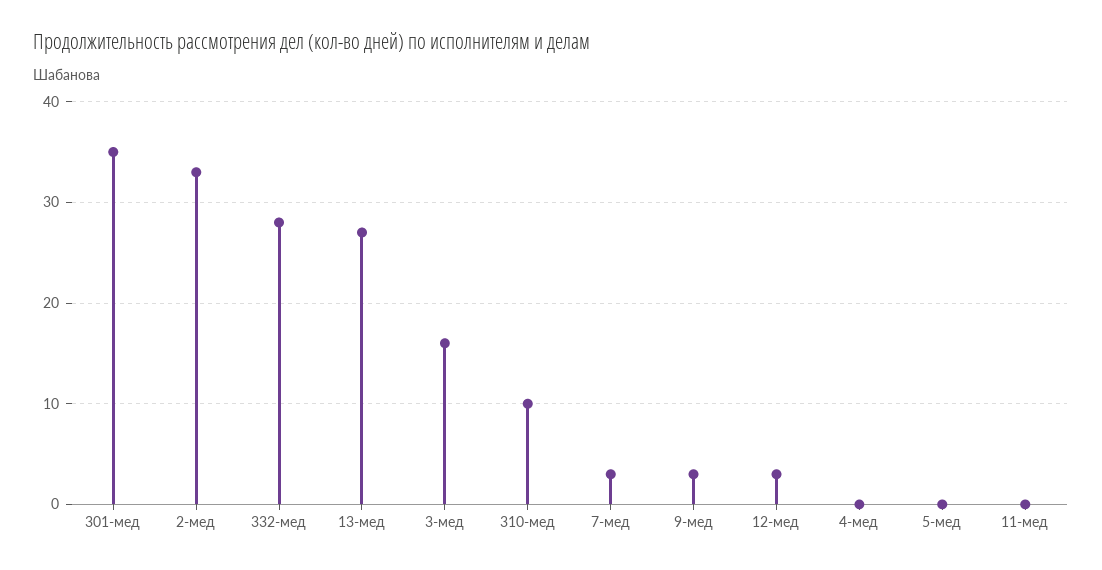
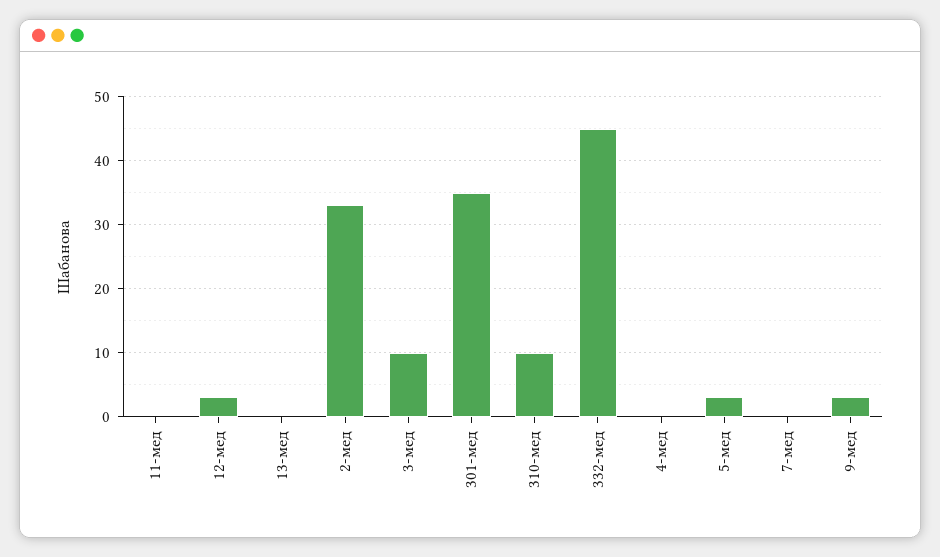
332-мед: 28 -> 45
13-мед: 27 -> 0
3-мед: 16 -> 10
7-мед: 3 -> 0
5-мед: 0 -> 3

